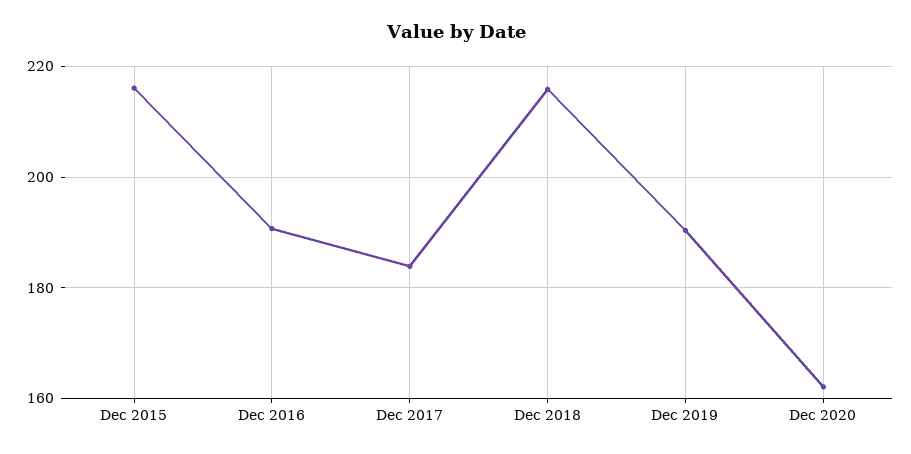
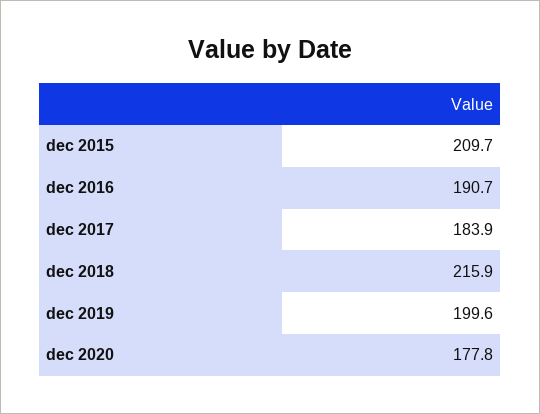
Dec 2015: 216 -> 209.7
Dec 2019: 190 -> 199.6
Dec 2020: 162 -> 177.8

